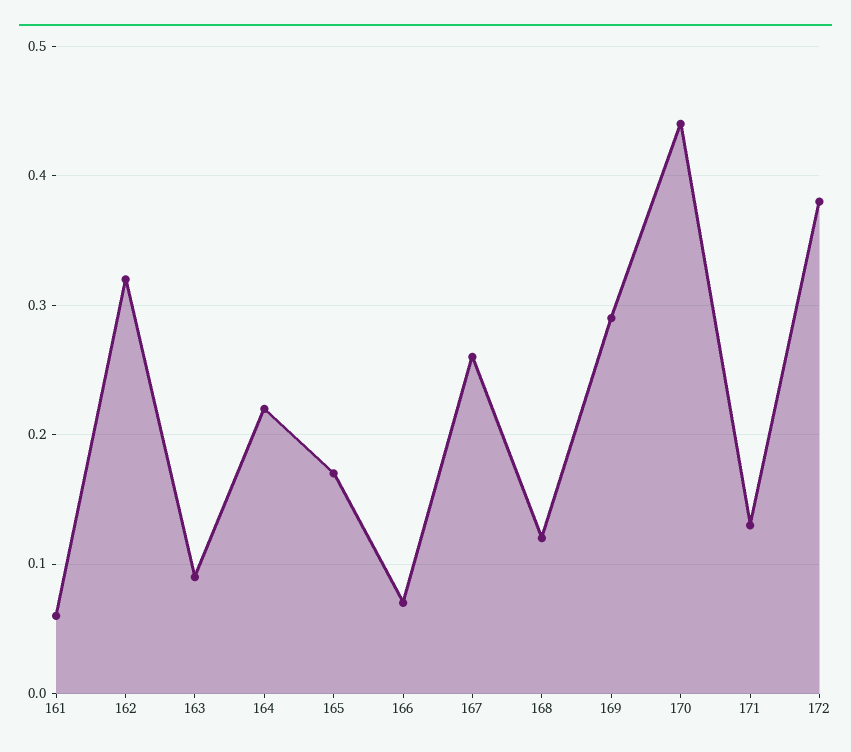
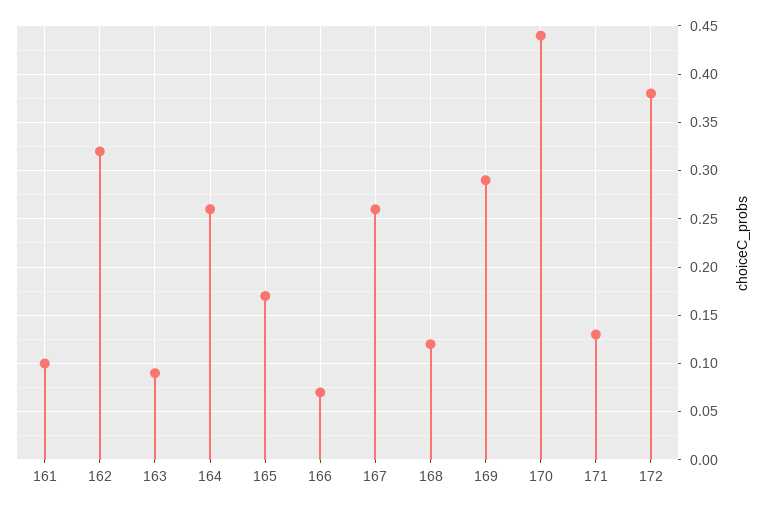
161: 0.06 -> 0.1
164: 0.22 -> 0.26

